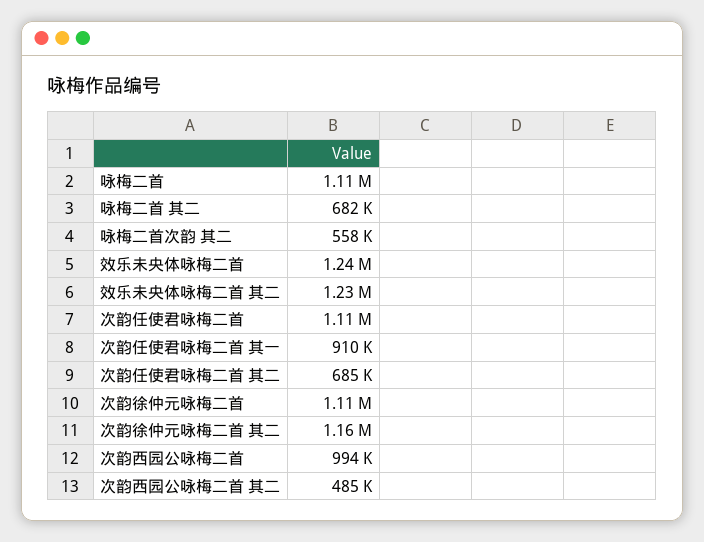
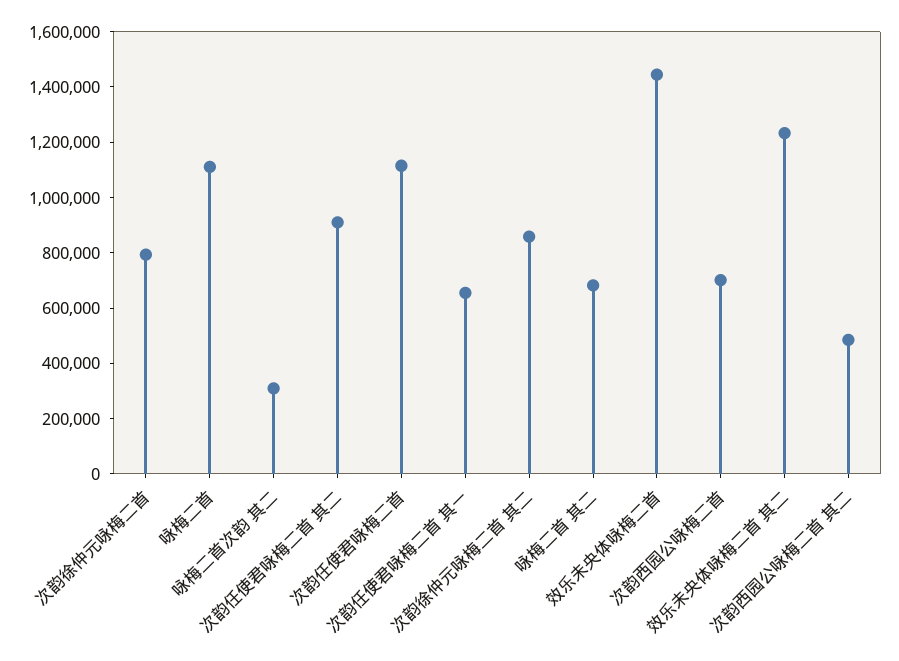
咏梅二首次韵 其二: 558000 -> 300000
效乐未央体咏梅二首: 1240000 -> 1450000
次韵任使君咏梅二首 其一: 910000 -> 650000
次韵任使君咏梅二首 其二: 685000 -> 900000
次韵徐仲元咏梅二首: 1110000 -> 800000
次韵徐仲元咏梅二首 其二: 1160000 -> 850000
次韵西园公咏梅二首: 994000 -> 700000

